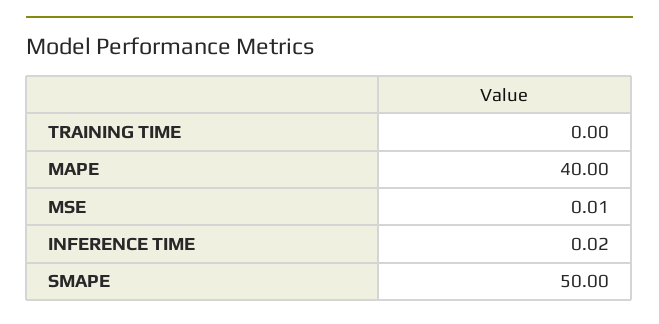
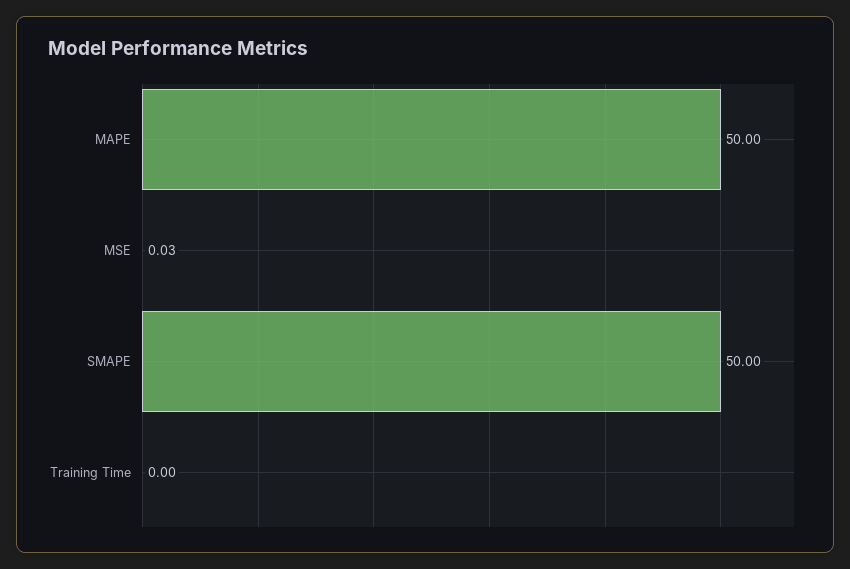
MAPE: 40 -> 50
MSE: 0.01 -> 0.03
INFERENCE TIME: 0.02 -> none

